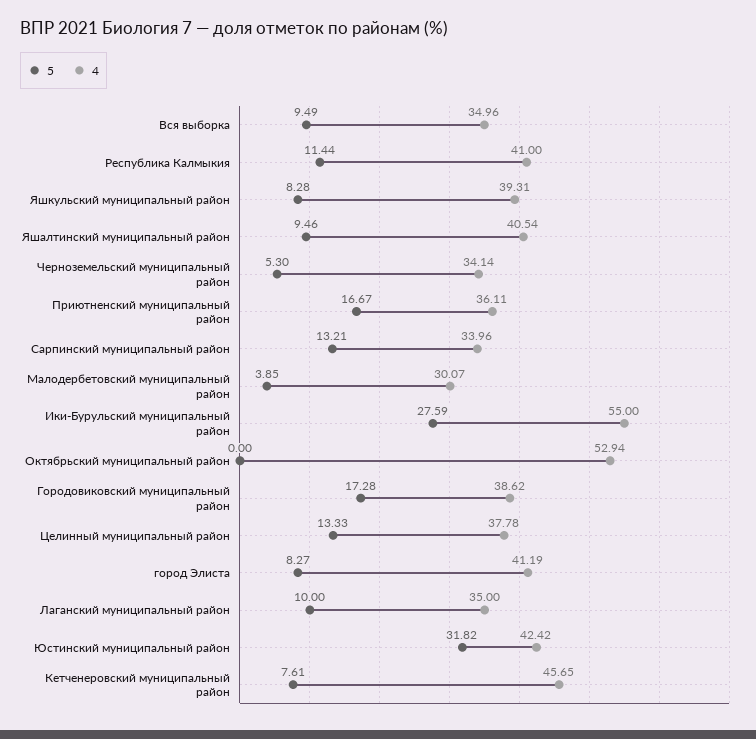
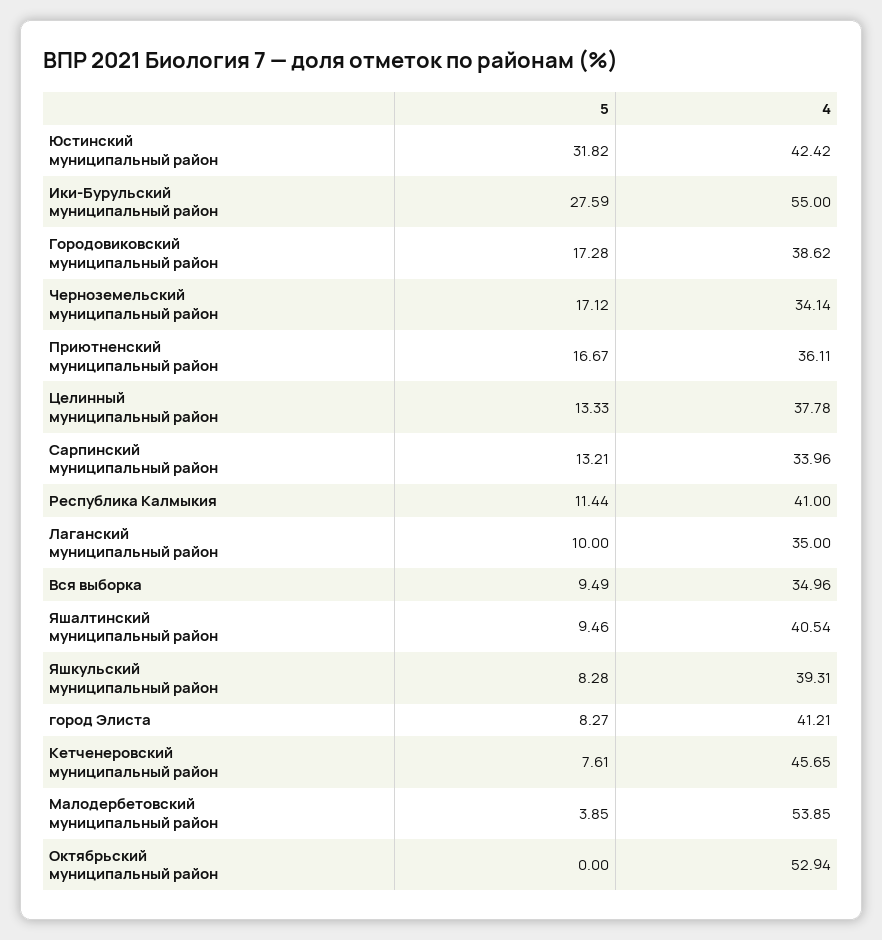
5, Черноземельский муниципальный район: 5.3 -> 17.12
4, Малодербетовский муниципальный район: 30.07 -> 53.85
4, город Элиста: 41.19 -> 41.21

